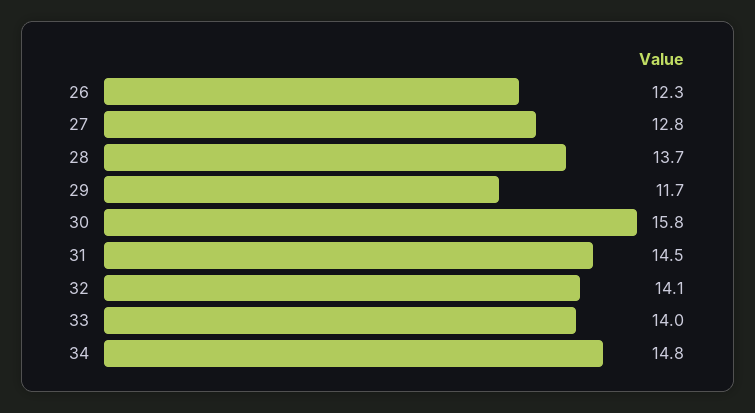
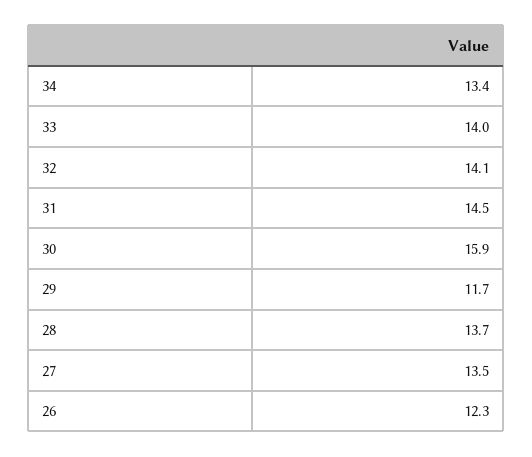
27: 12.8 -> 13.5
30: 15.8 -> 15.9
34: 14.8 -> 13.4

